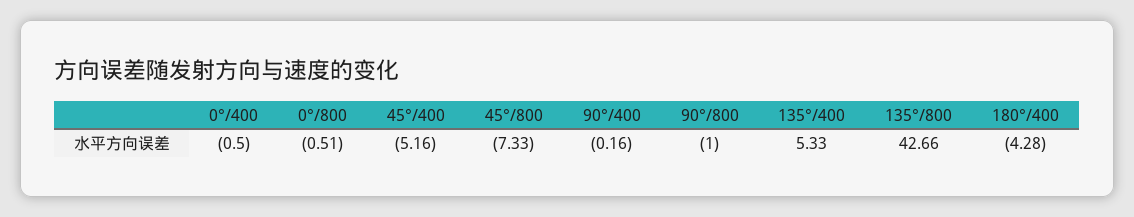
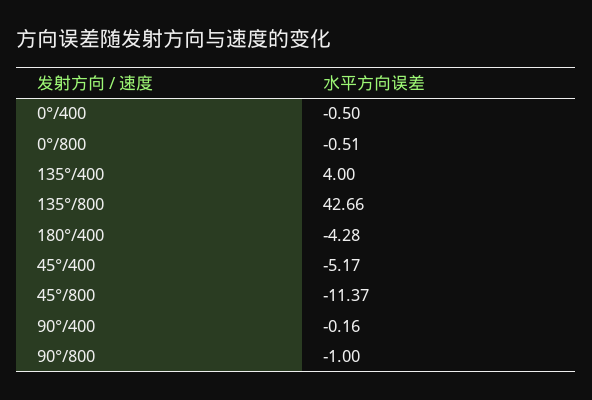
45°/400: -5.16 -> -5.17
45°/800: -7.33 -> -11.37
135°/400: 5.33 -> 4

